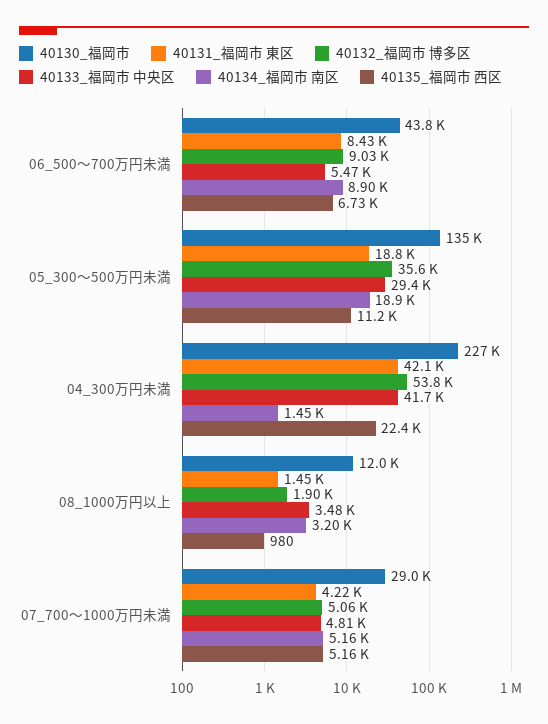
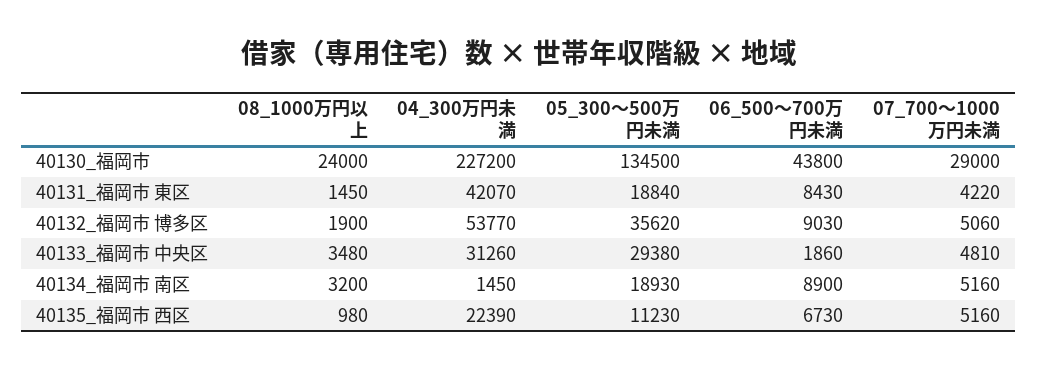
40133_福岡市 中央区, 06_500～700万円未満: 5470 -> 1860
40133_福岡市 中央区, 04_300万円未満: 41700 -> 31260
40130_福岡市, 08_1000万円以上: 12000 -> 24000

